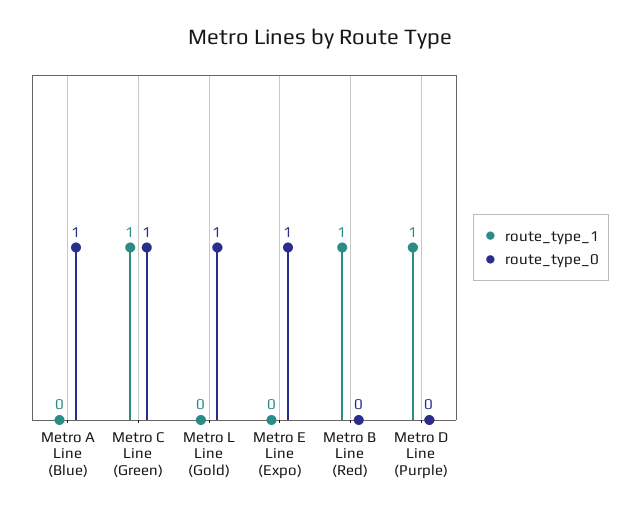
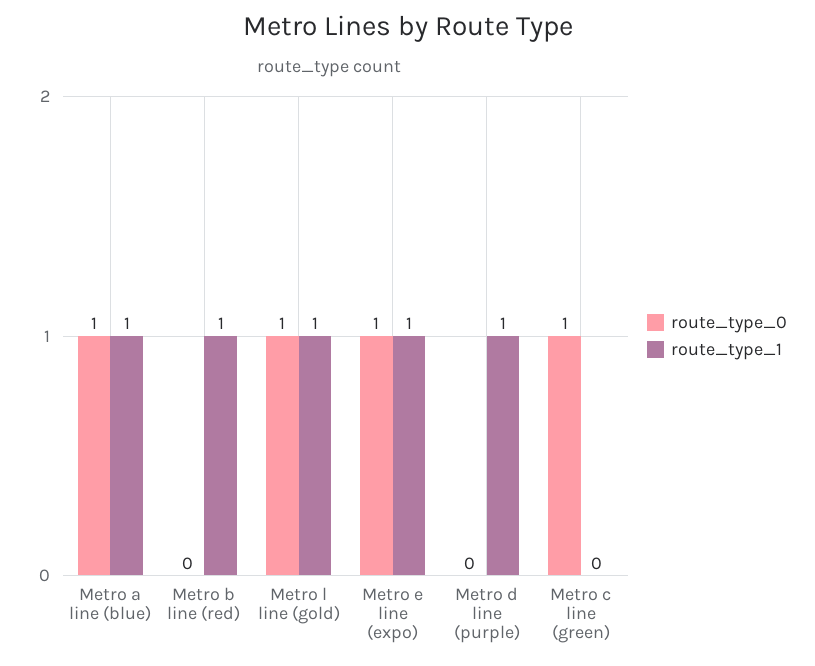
route_type_1, Metro A Line (Blue): 0 -> 1
route_type_1, Metro C Line (Green): 1 -> 0
route_type_1, Metro L Line (Gold): 0 -> 1
route_type_1, Metro E Line (Expo): 0 -> 1

